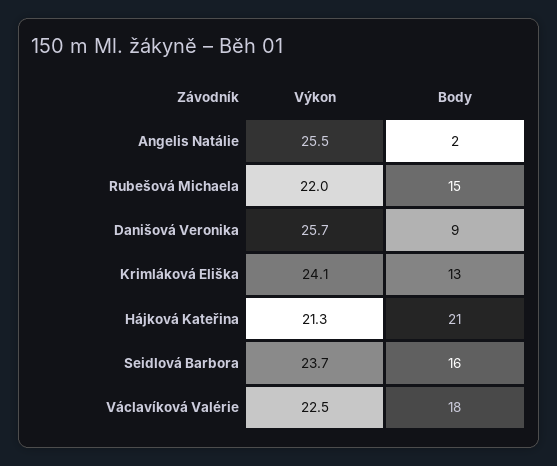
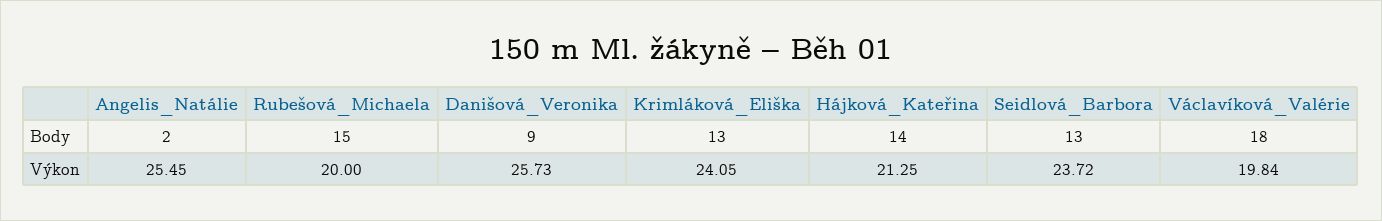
Výkon, Rubešová Michaela: 22 -> 20
Body, Hájková Kateřina: 21 -> 14
Body, Seidlová Barbora: 16 -> 13
Výkon, Václavíková Valérie: 22.5 -> 19.84

